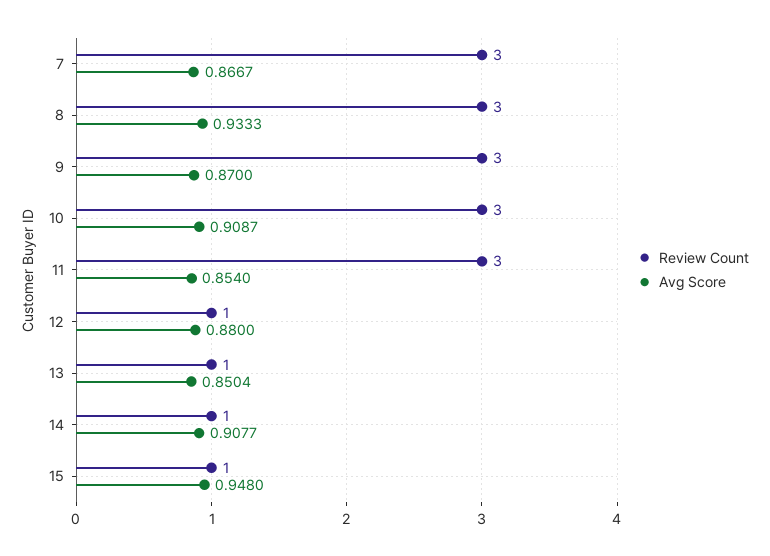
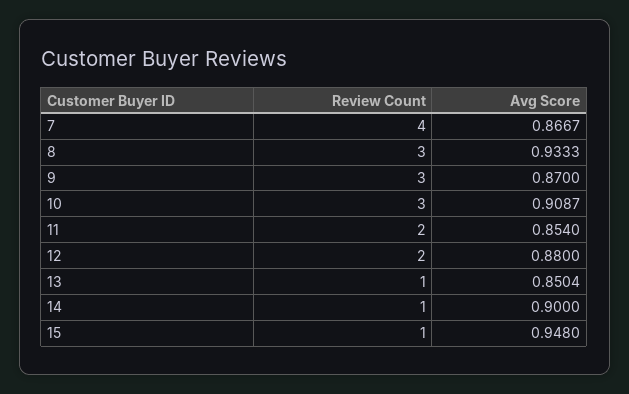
Review Count, 7: 3 -> 4
Review Count, 11: 3 -> 2
Review Count, 12: 1 -> 2
Avg Score, 14: 0.9077 -> 0.9

